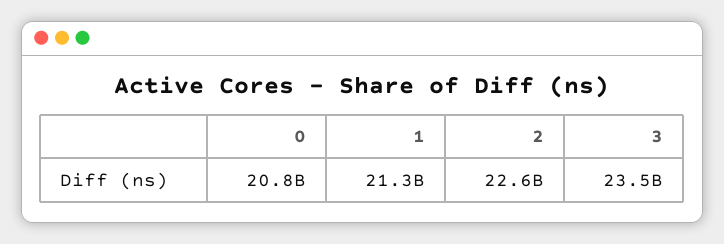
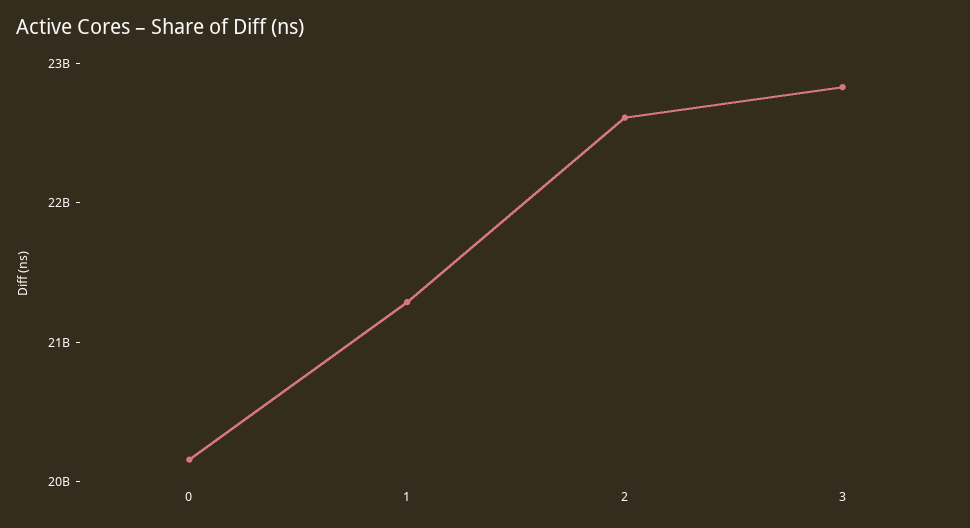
0: 20800000000 -> 20200000000
3: 23500000000 -> 22800000000

